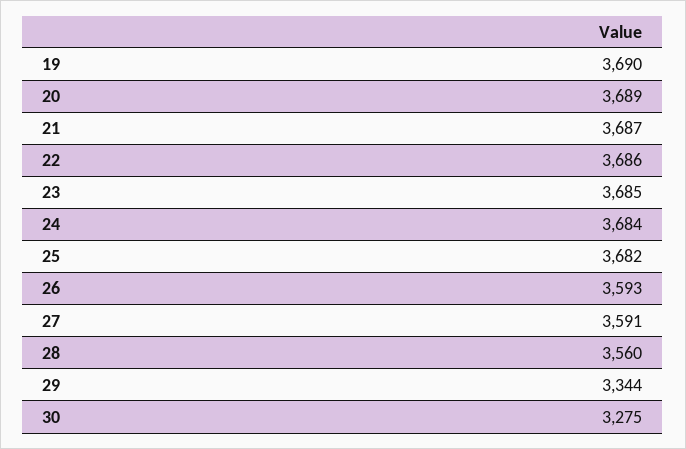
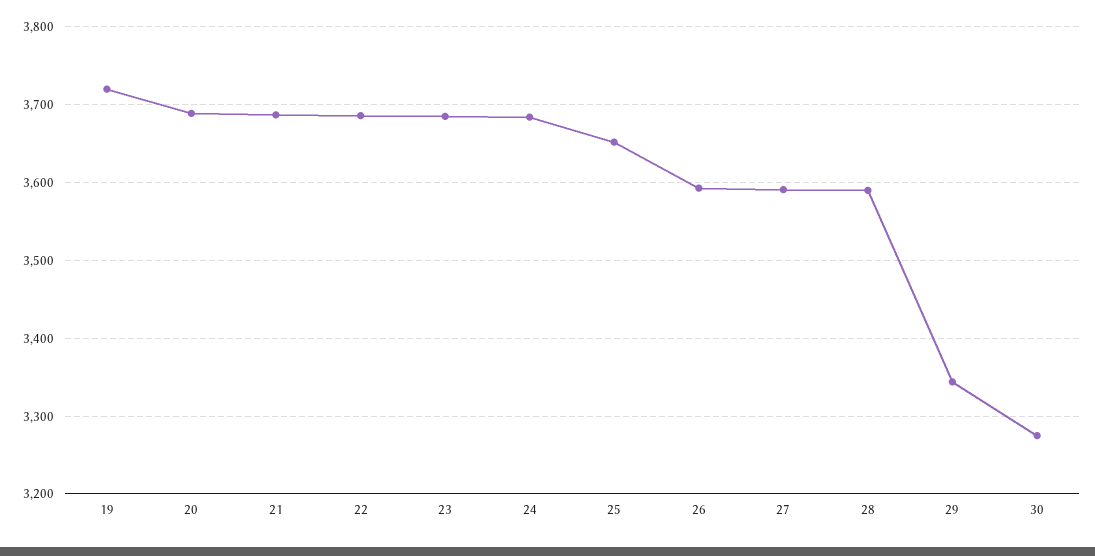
19: 3690 -> 3720
25: 3682 -> 3650
28: 3560 -> 3590

